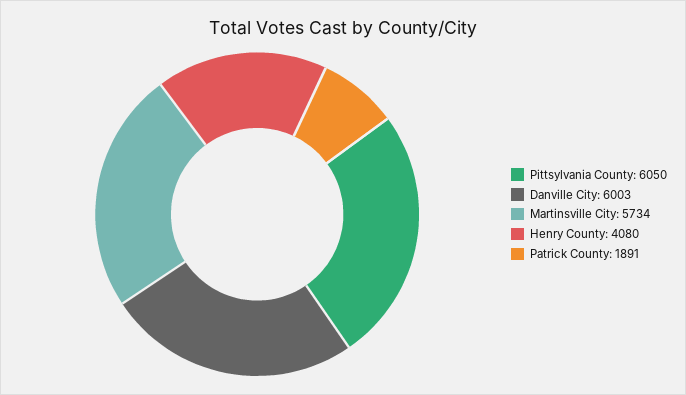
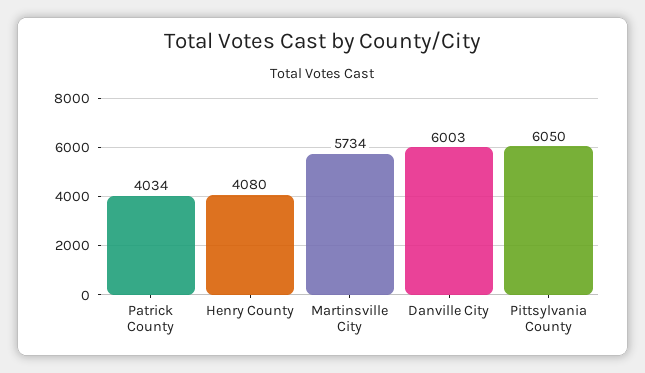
Patrick County: 1891 -> 4034

